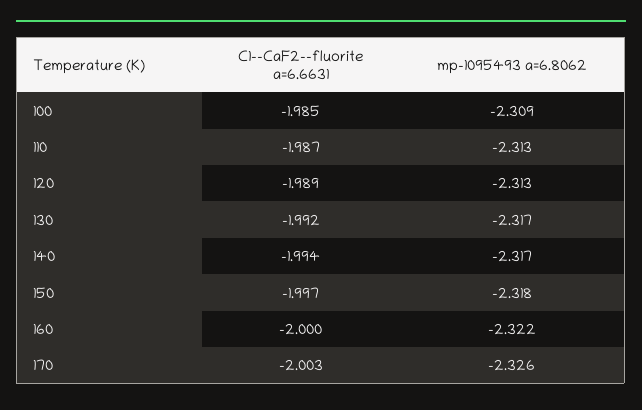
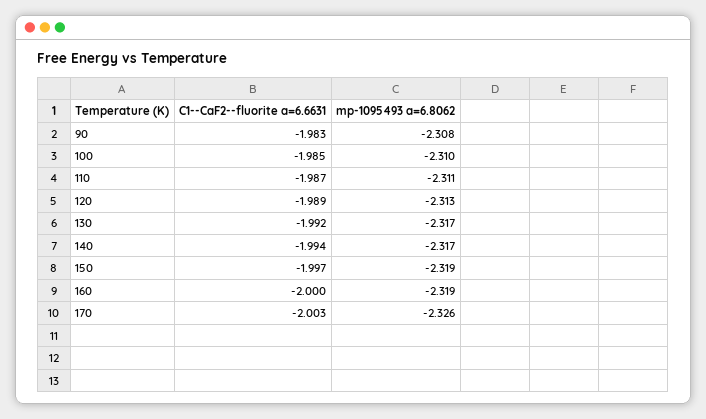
mp-1095493 a=6.8062, 100: -2.309 -> -2.31
mp-1095493 a=6.8062, 110: -2.313 -> -2.311
mp-1095493 a=6.8062, 150: -2.318 -> -2.319
mp-1095493 a=6.8062, 160: -2.322 -> -2.319
C1--CaF2--fluorite a=6.6631, 90: none -> -1.983
mp-1095493 a=6.8062, 90: none -> -2.308

